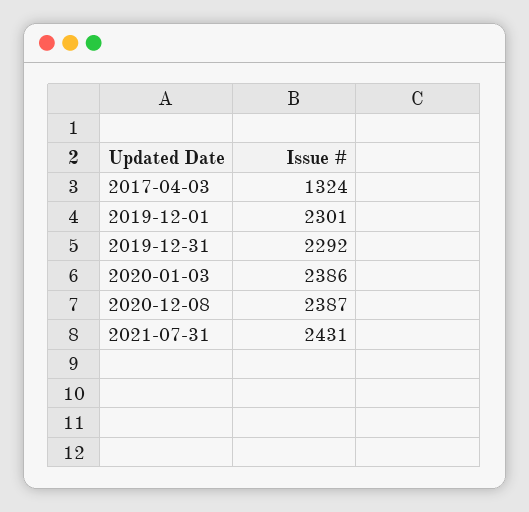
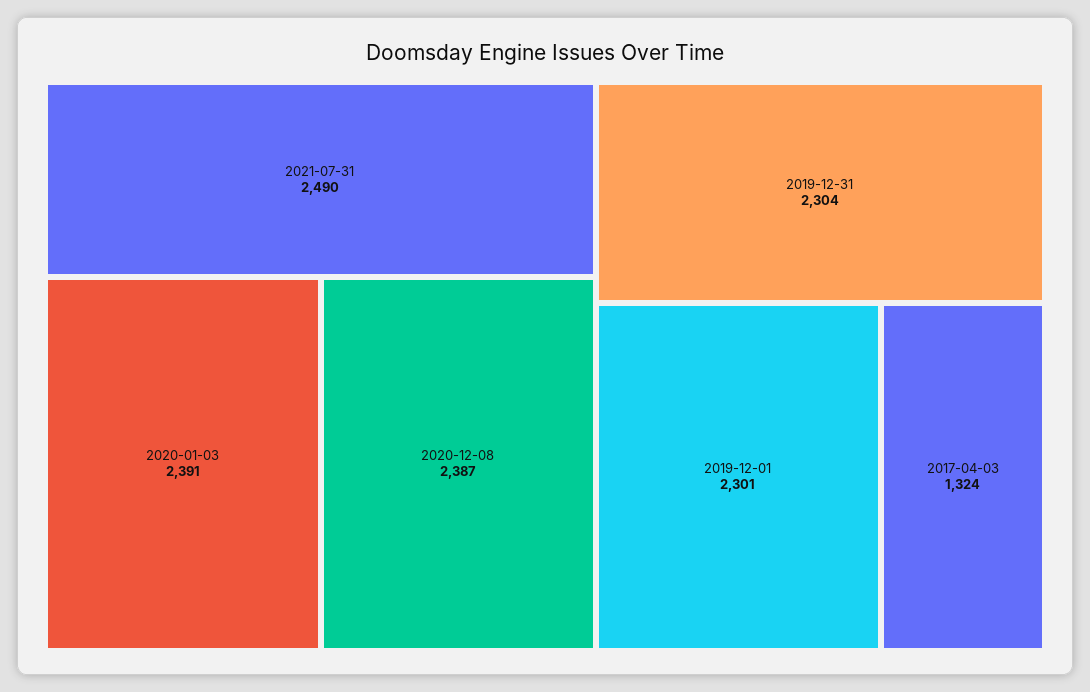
2019-12-31: 2292 -> 2304
2020-01-03: 2386 -> 2391
2021-07-31: 2431 -> 2490

